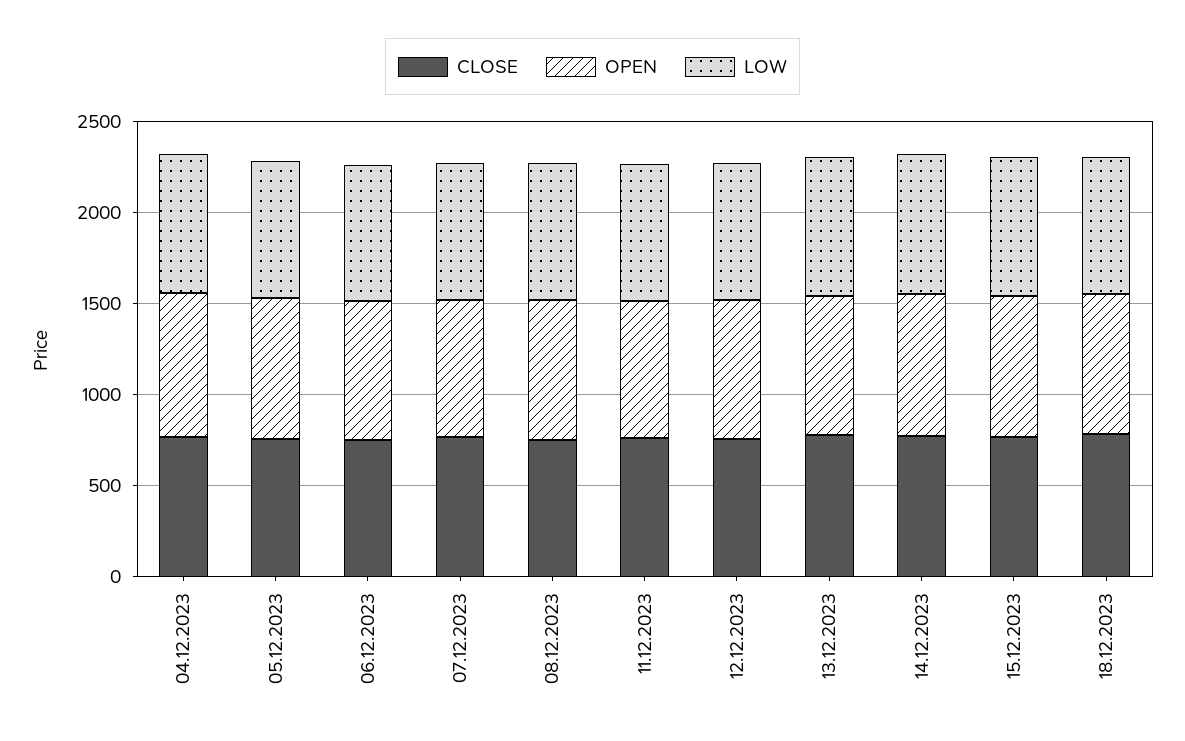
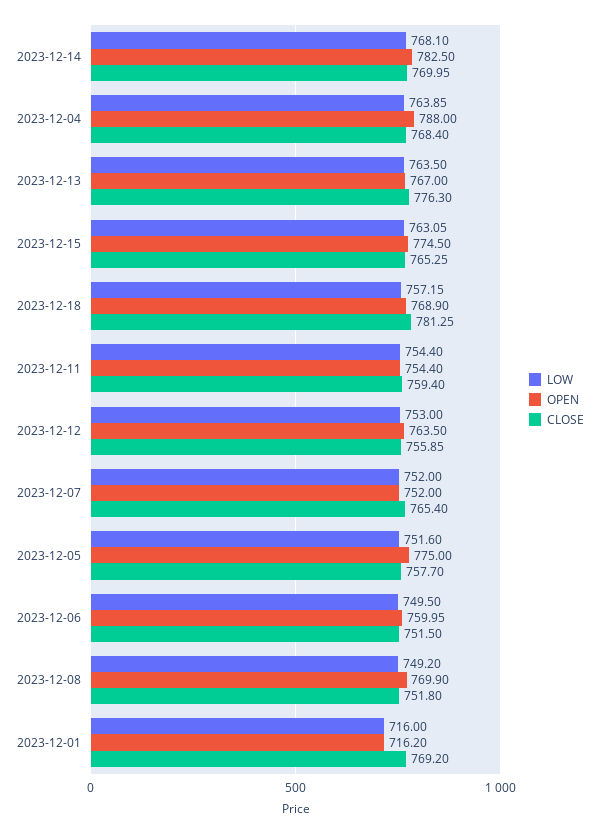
LOW, 2023-12-01: none -> 716
OPEN, 2023-12-01: none -> 716.2
CLOSE, 2023-12-01: none -> 769.2

